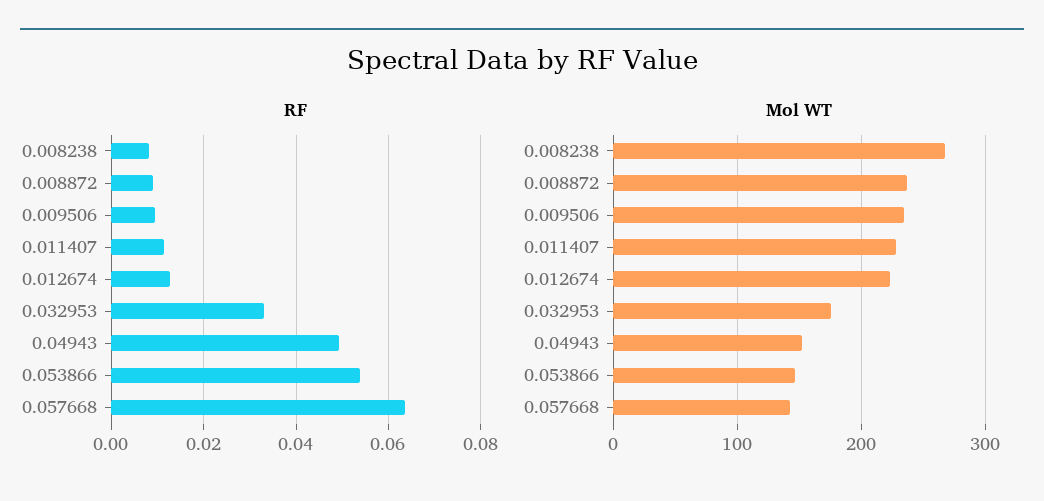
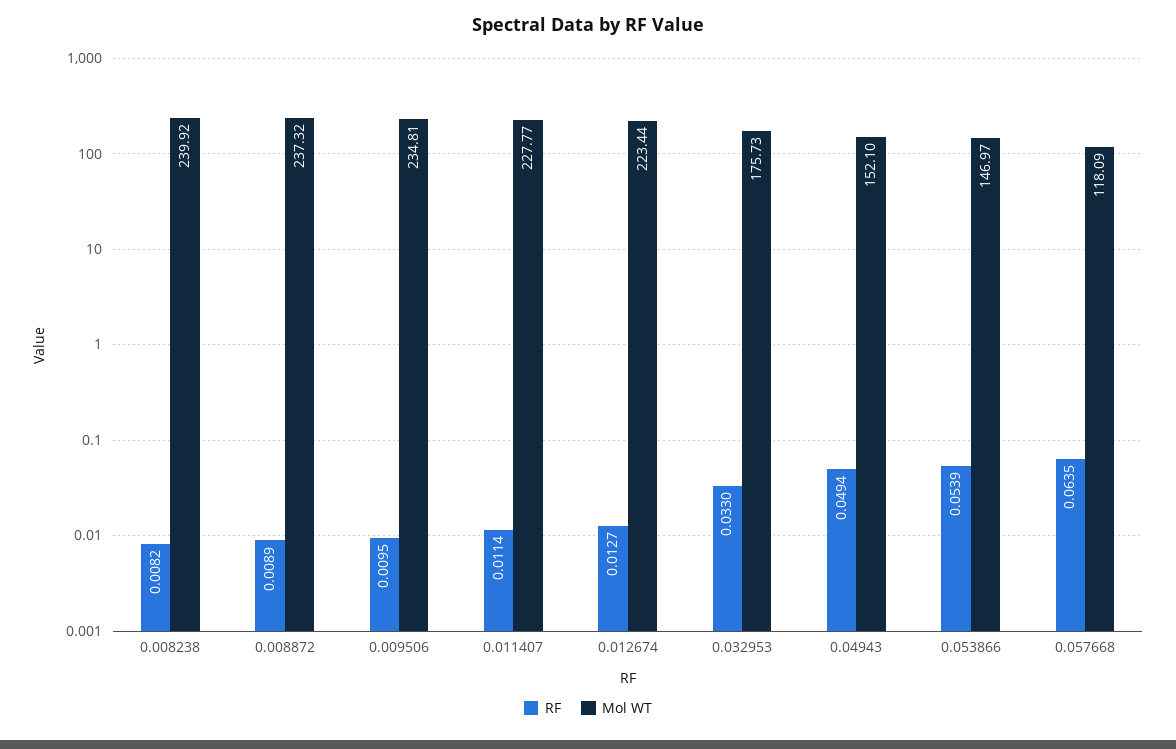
Mol WT, 0.008238: 270 -> 239.92
Mol WT, 0.057668: 140 -> 118.09

